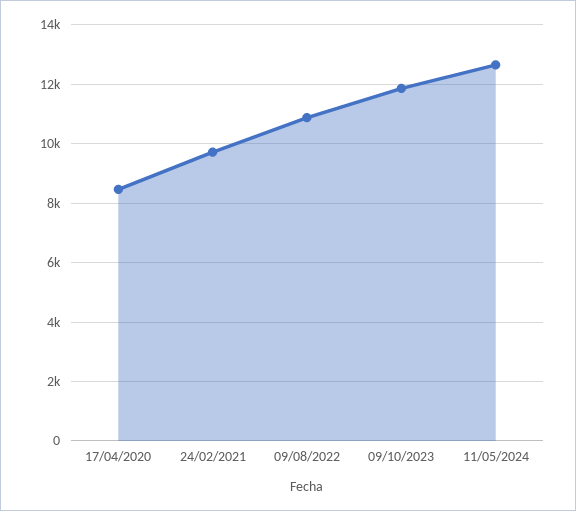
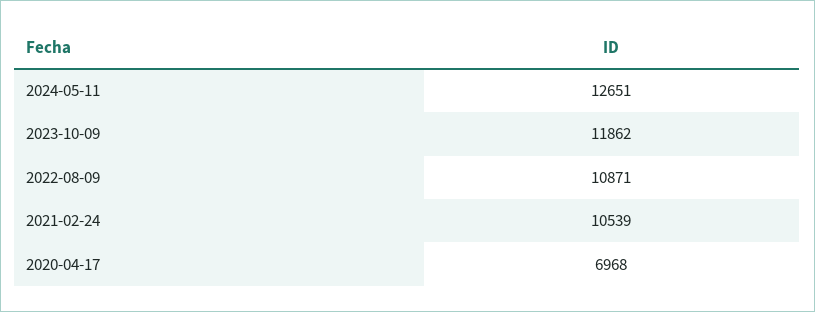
17/04/2020: 8500 -> 6968
24/02/2021: 9750 -> 10539

